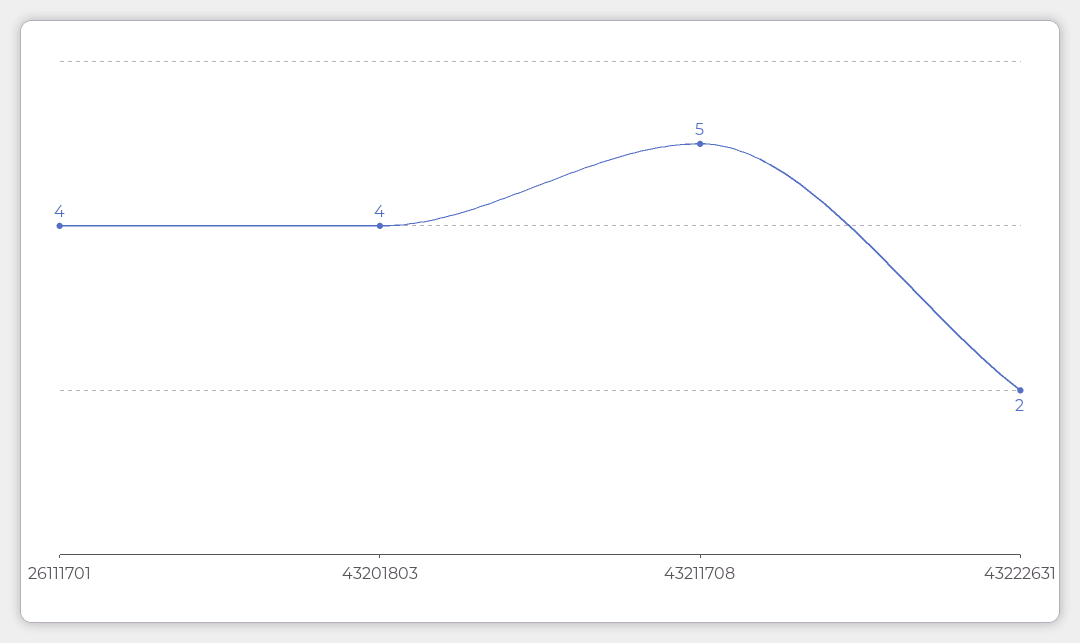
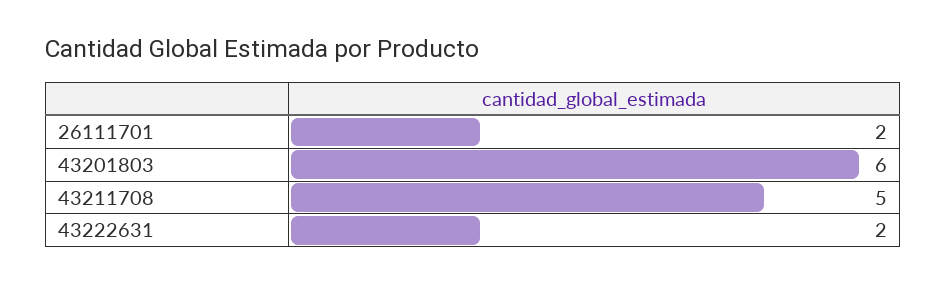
26111701: 4 -> 2
43201803: 4 -> 6

